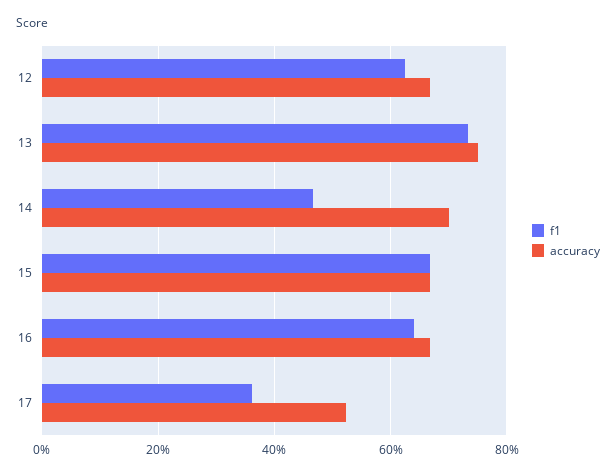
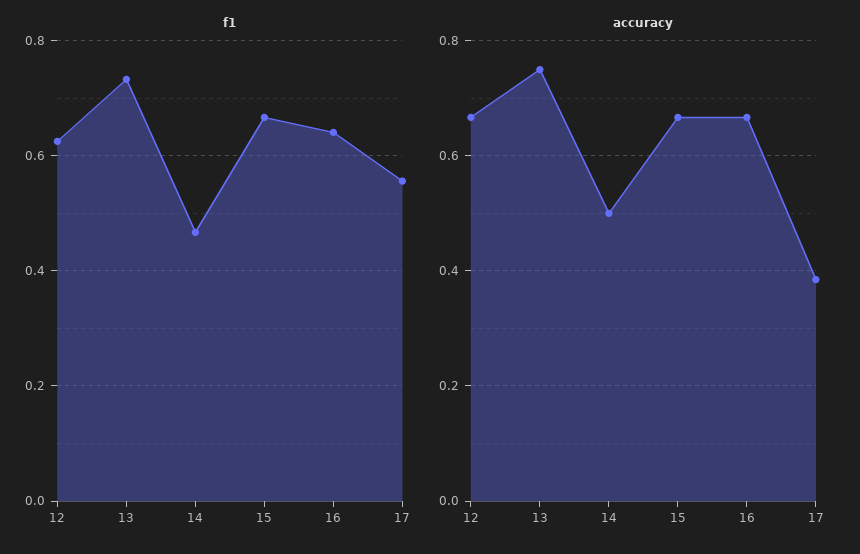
accuracy, 14: 0.7 -> 0.5
f1, 17: 0.36 -> 0.56
accuracy, 17: 0.52 -> 0.38

